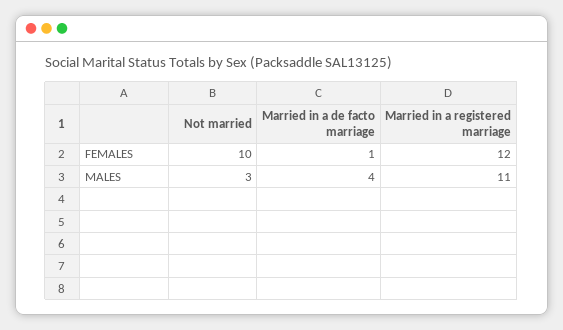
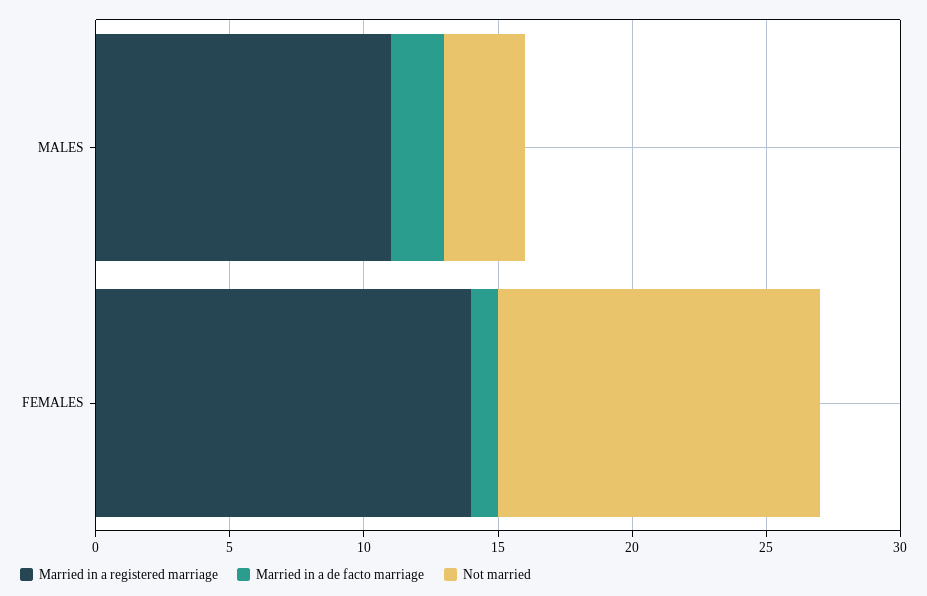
Not married, FEMALES: 10 -> 12
Married in a registered marriage, FEMALES: 12 -> 14
Married in a de facto marriage, MALES: 4 -> 2

